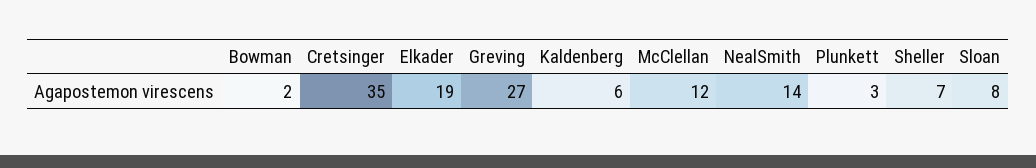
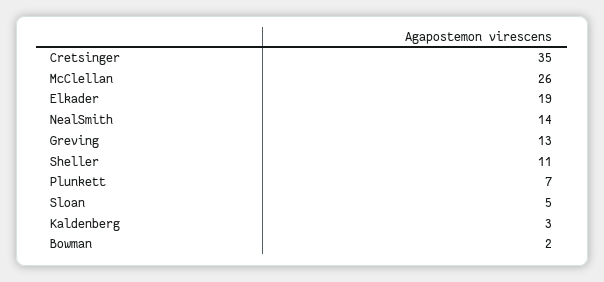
Greving: 27 -> 13
Kaldenberg: 6 -> 3
McClellan: 12 -> 26
Plunkett: 3 -> 7
Sheller: 7 -> 11
Sloan: 8 -> 5

